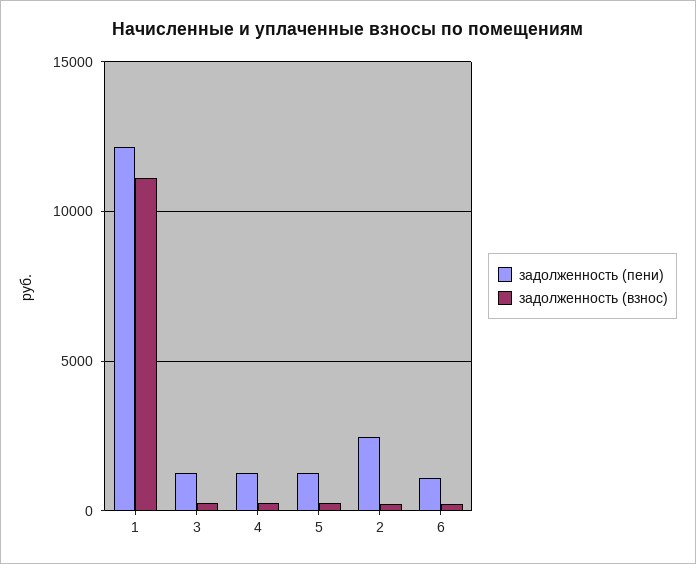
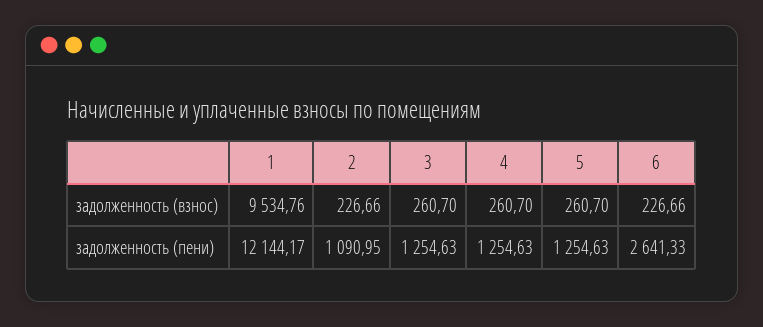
задолженность (взнос), 1: 11000 -> 9534.76
задолженность (пени), 2: 2500 -> 1090.95
задолженность (пени), 6: 1000 -> 2641.33

